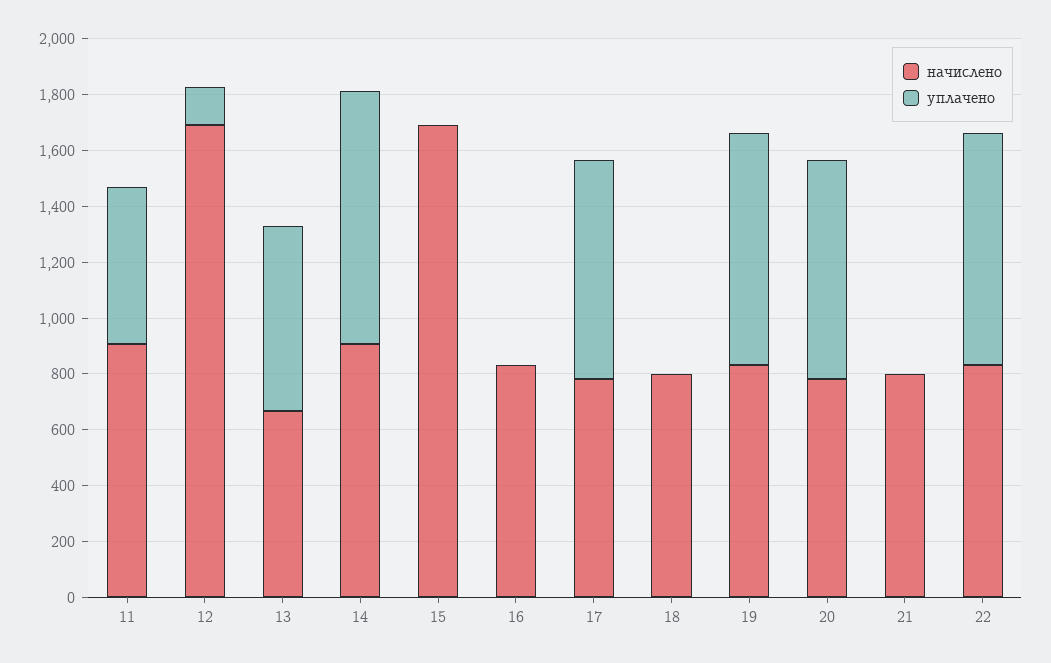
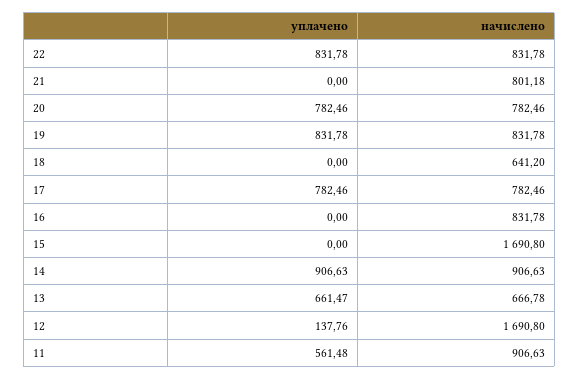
начислено, 18: 800 -> 641.2

